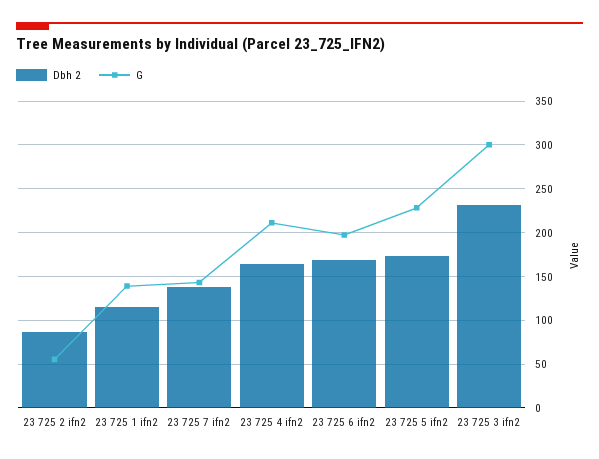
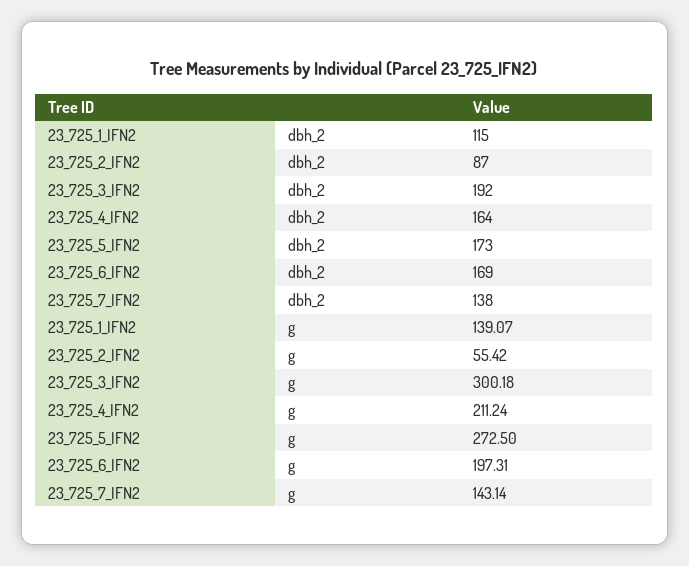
G, 23 725 5 ifn2: 230 -> 272.5
Dbh 2, 23 725 3 ifn2: 230 -> 192

